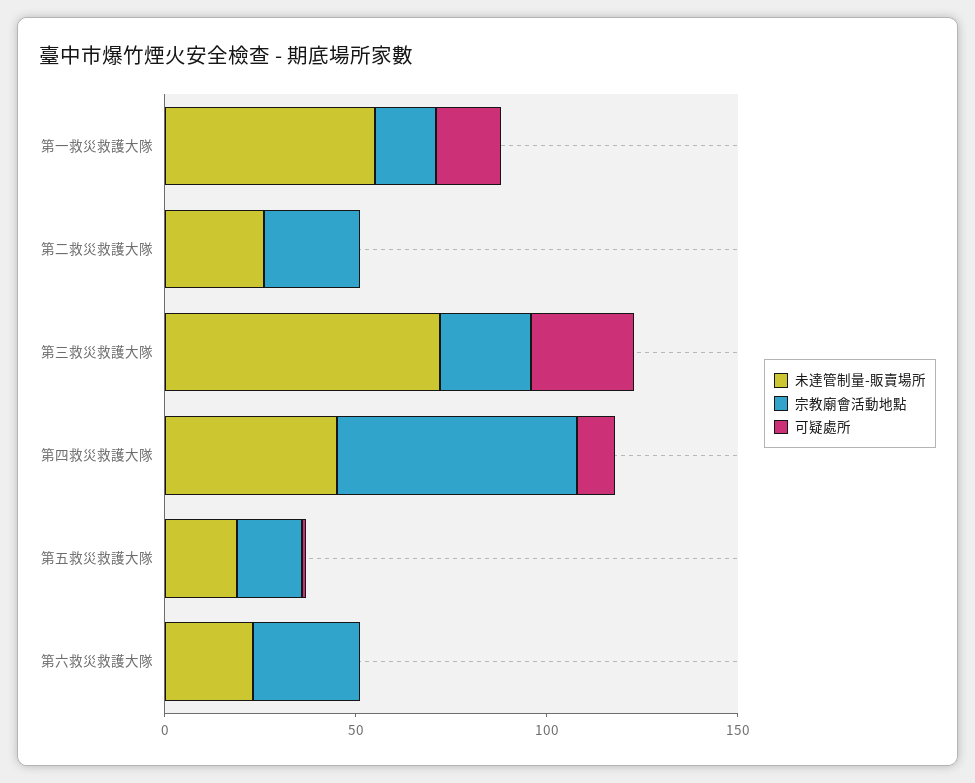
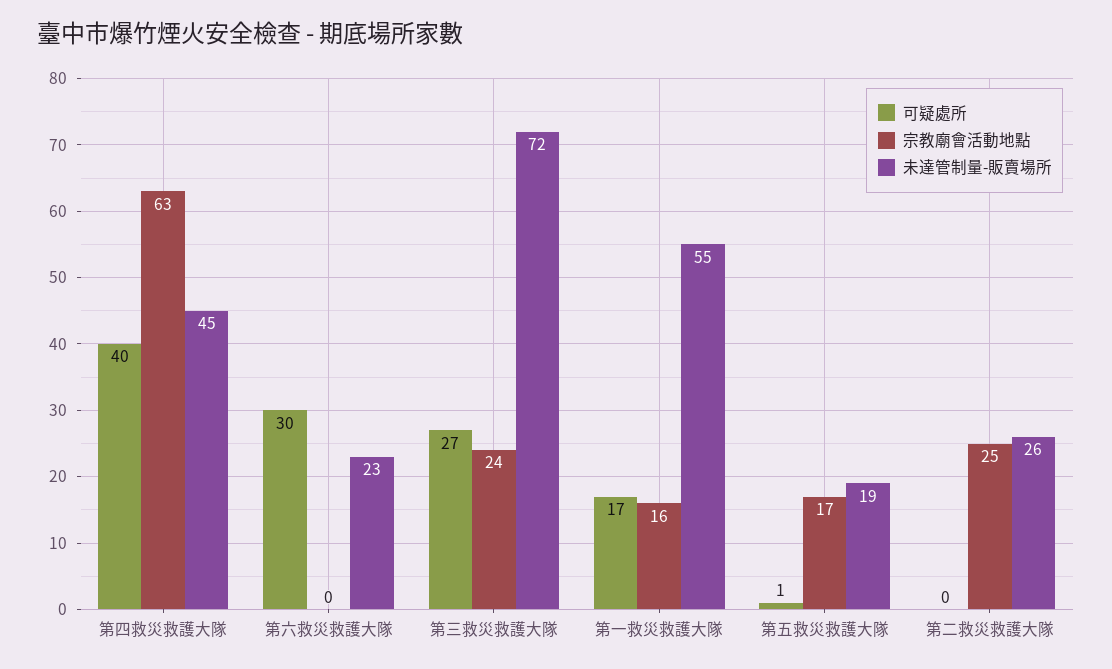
可疑處所, 第四救災救護大隊: 10 -> 40
宗教廟會活動地點, 第六救災救護大隊: 30 -> 0
可疑處所, 第六救災救護大隊: 0 -> 30

